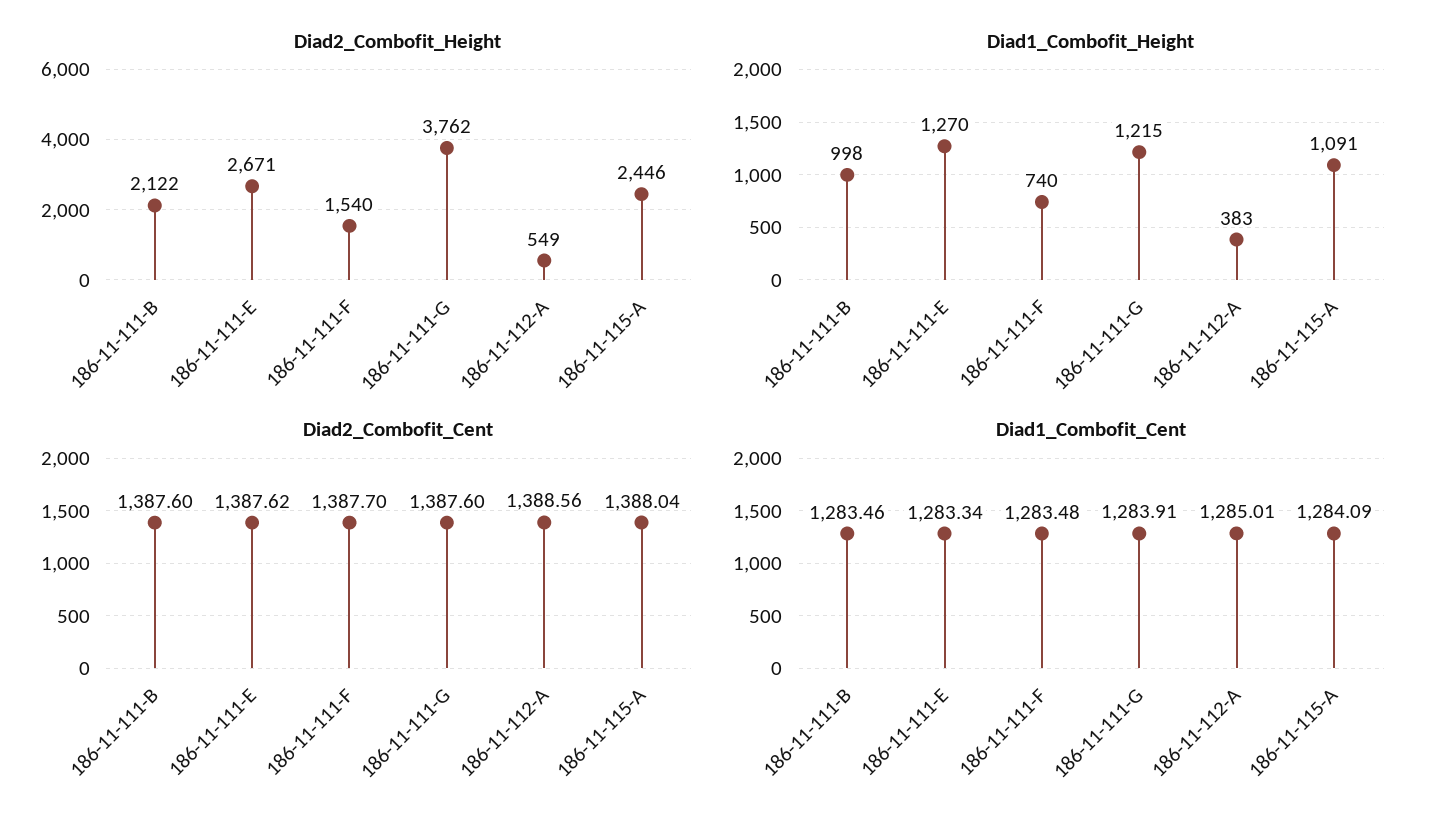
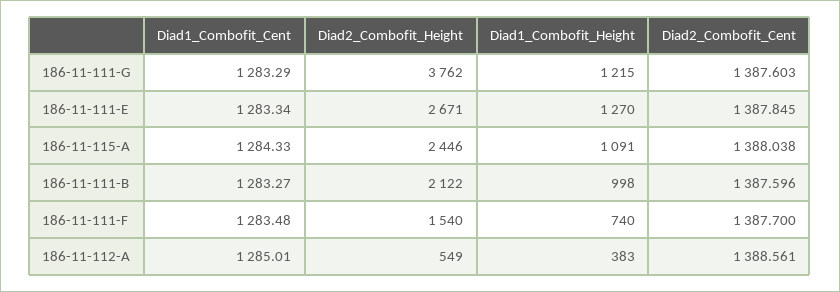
Diad2_Combofit_Cent, 186-11-111-E: 1387.62 -> 1387.845
Diad1_Combofit_Cent, 186-11-111-B: 1283.46 -> 1283.27
Diad1_Combofit_Cent, 186-11-111-G: 1283.91 -> 1283.29
Diad1_Combofit_Cent, 186-11-115-A: 1284.09 -> 1284.33

